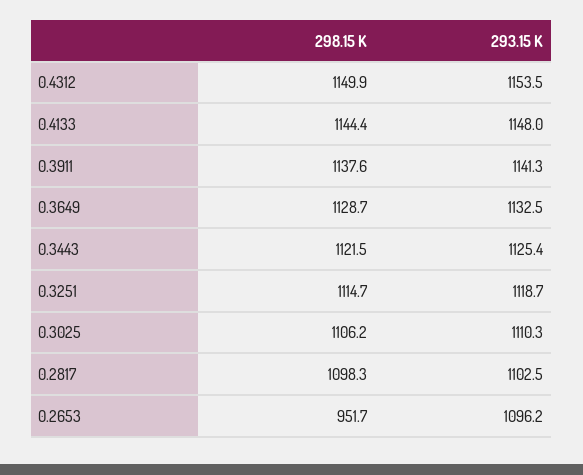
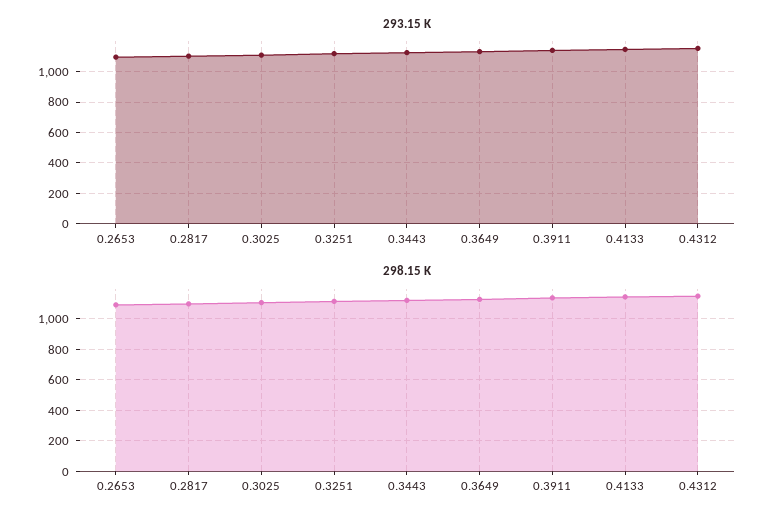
298.15 K, 0.2653: 951.7 -> 1100

